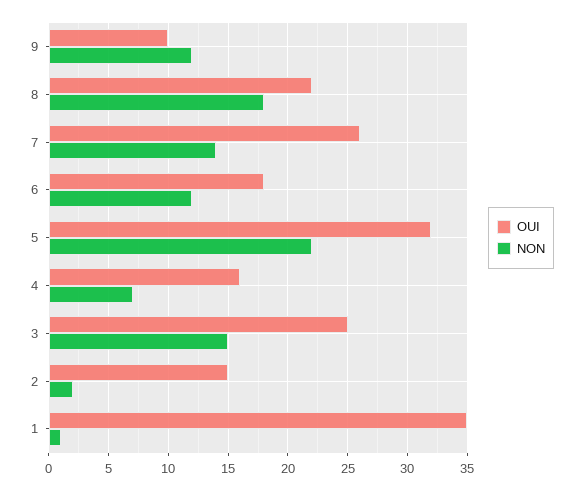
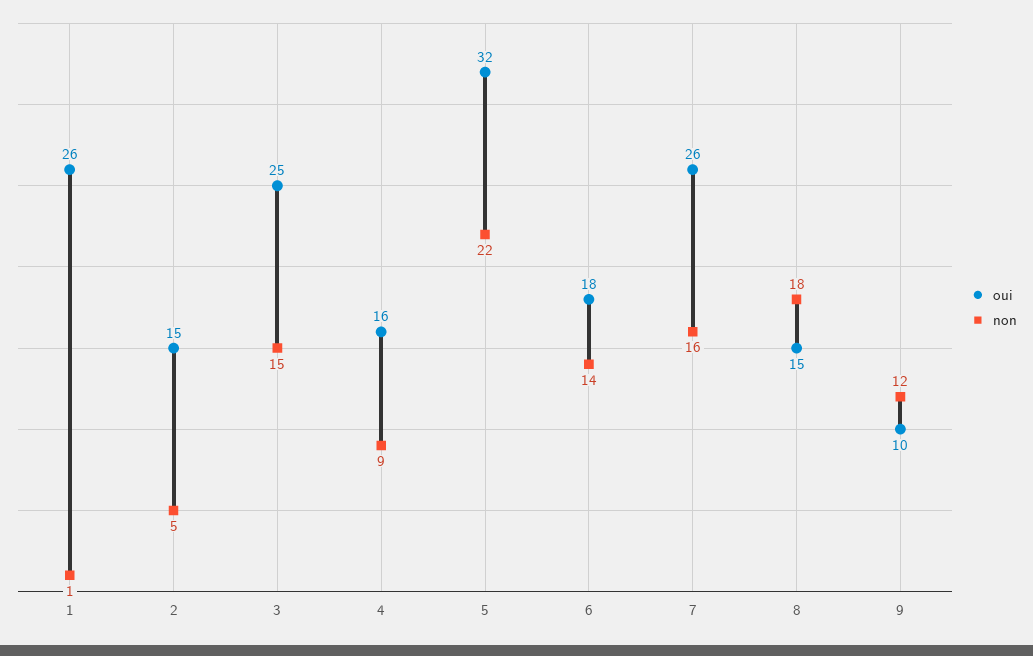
OUI, 8: 22 -> 15
NON, 7: 14 -> 16
NON, 6: 12 -> 14
NON, 4: 7 -> 9
NON, 2: 2 -> 5
OUI, 1: 35 -> 26

